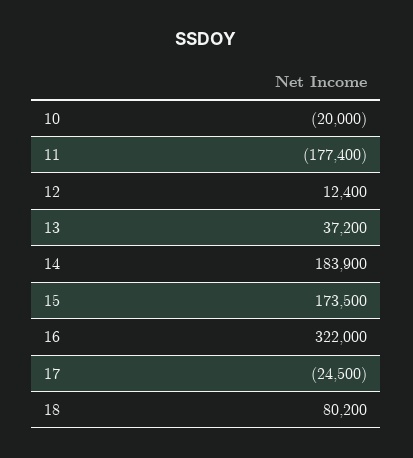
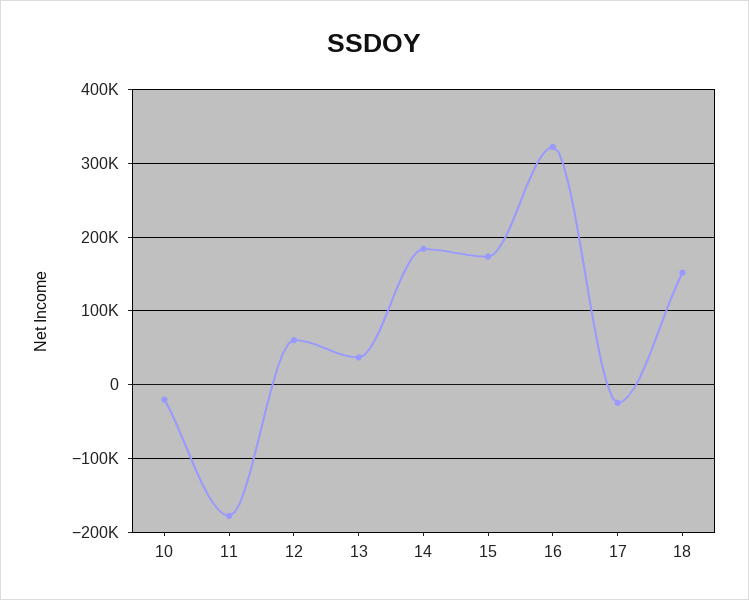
12: 12400 -> 60000
18: 80200 -> 150000

